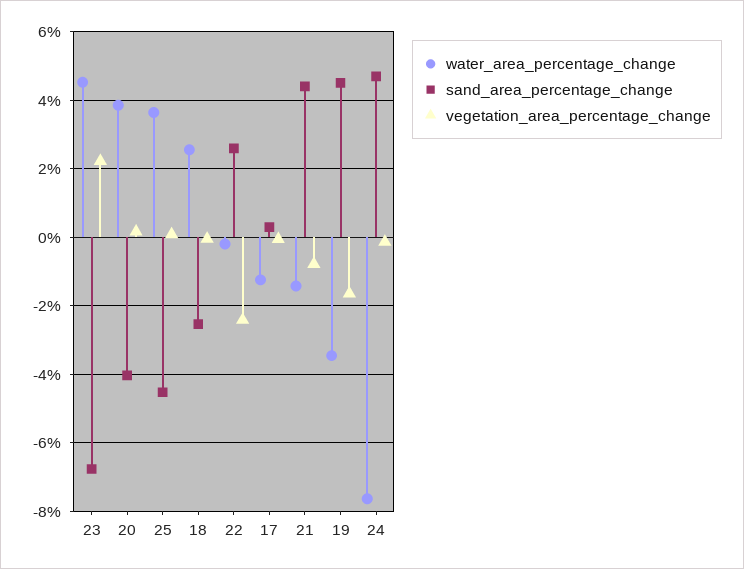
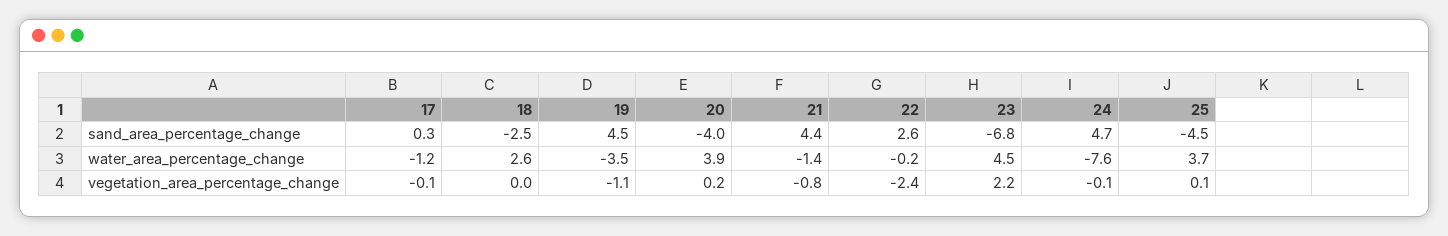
vegetation_area_percentage_change, 19: -1.6 -> -1.1

